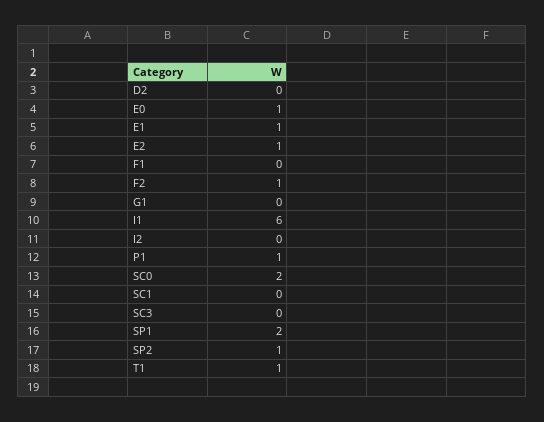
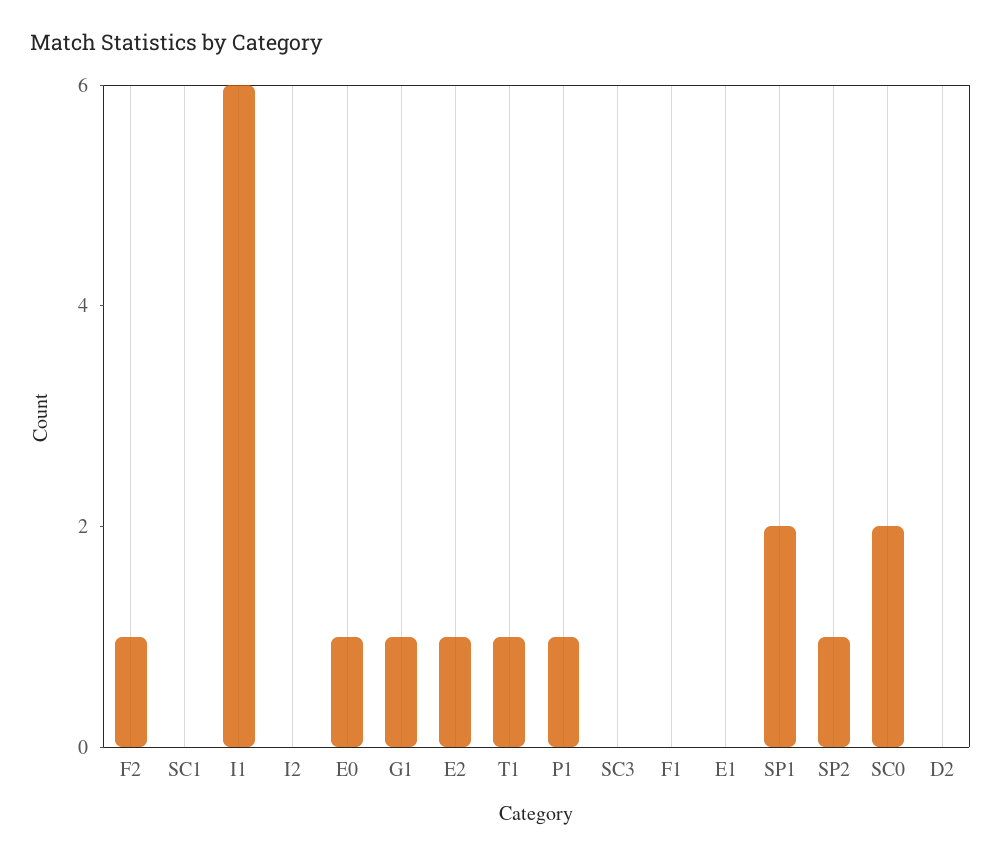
E1: 1 -> 0
G1: 0 -> 1

